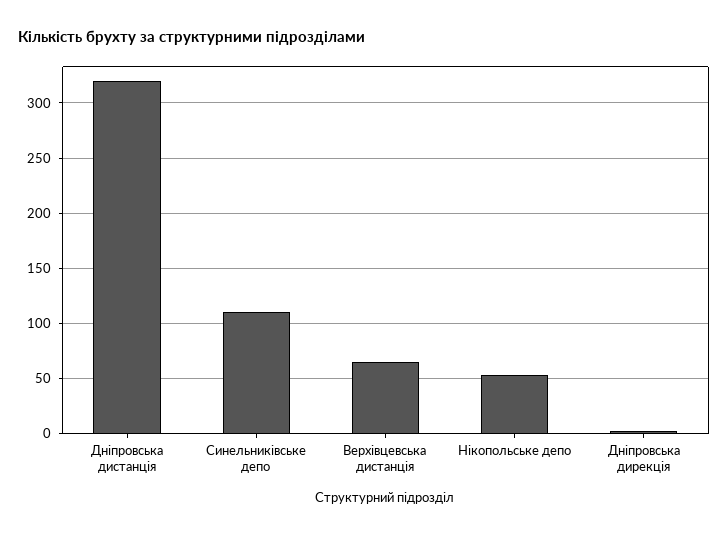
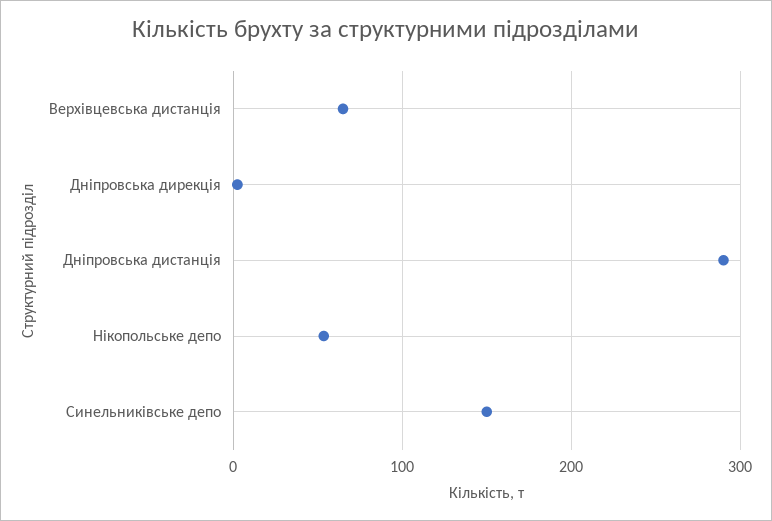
Дніпровська дистанція: 320 -> 290
Синельниківське депо: 110 -> 150

